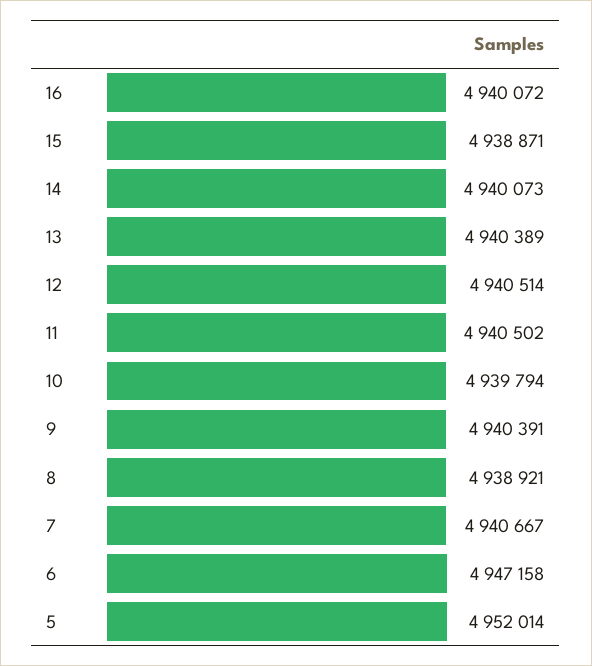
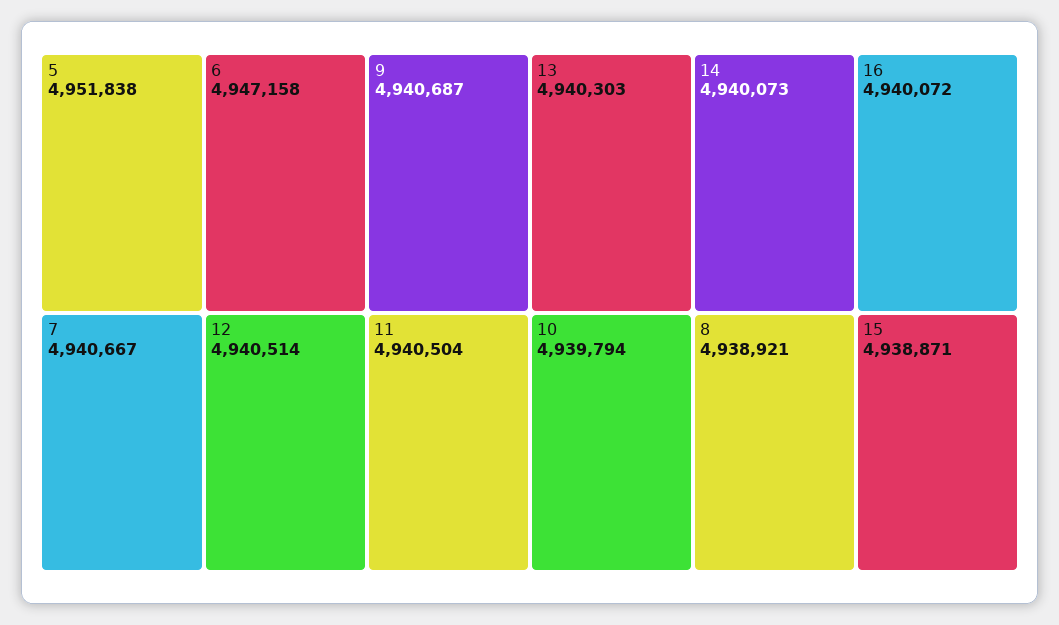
13: 4940389 -> 4940303
11: 4940502 -> 4940504
9: 4940391 -> 4940687
5: 4952014 -> 4951838

